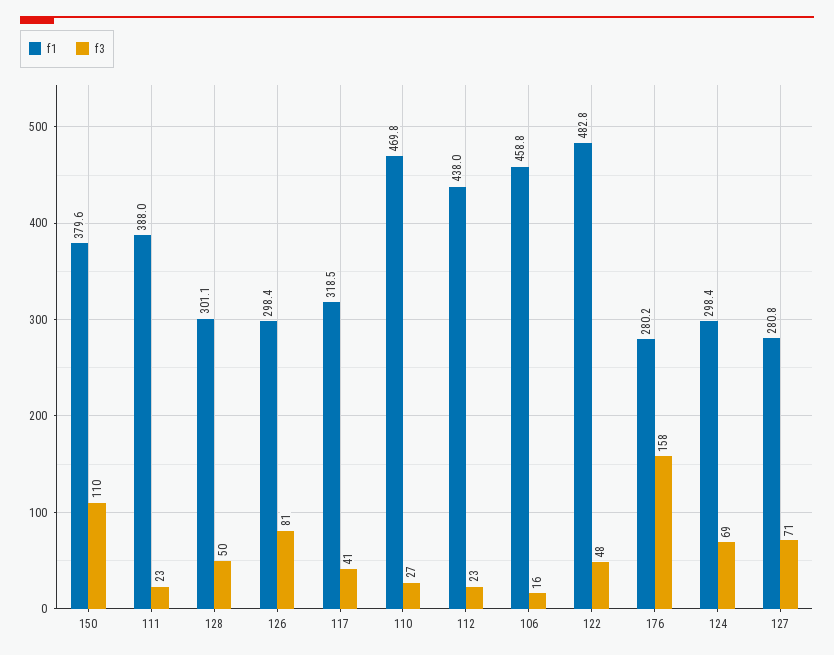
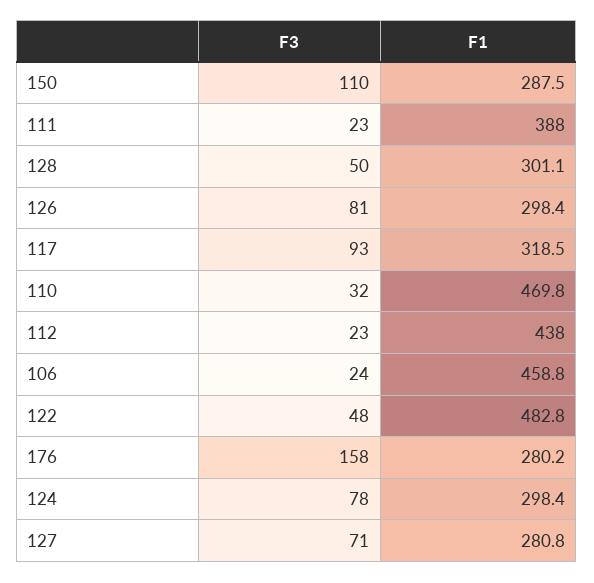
f1, 150: 379.6 -> 287.5
f3, 117: 41 -> 93
f3, 110: 27 -> 32
f3, 106: 16 -> 24
f3, 124: 69 -> 78

